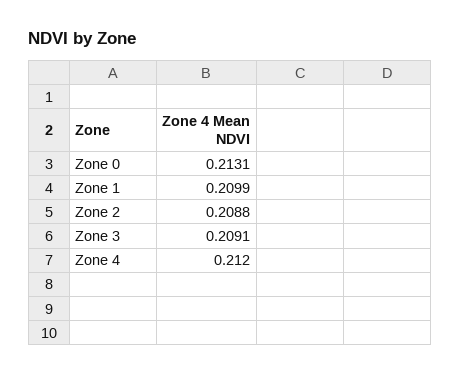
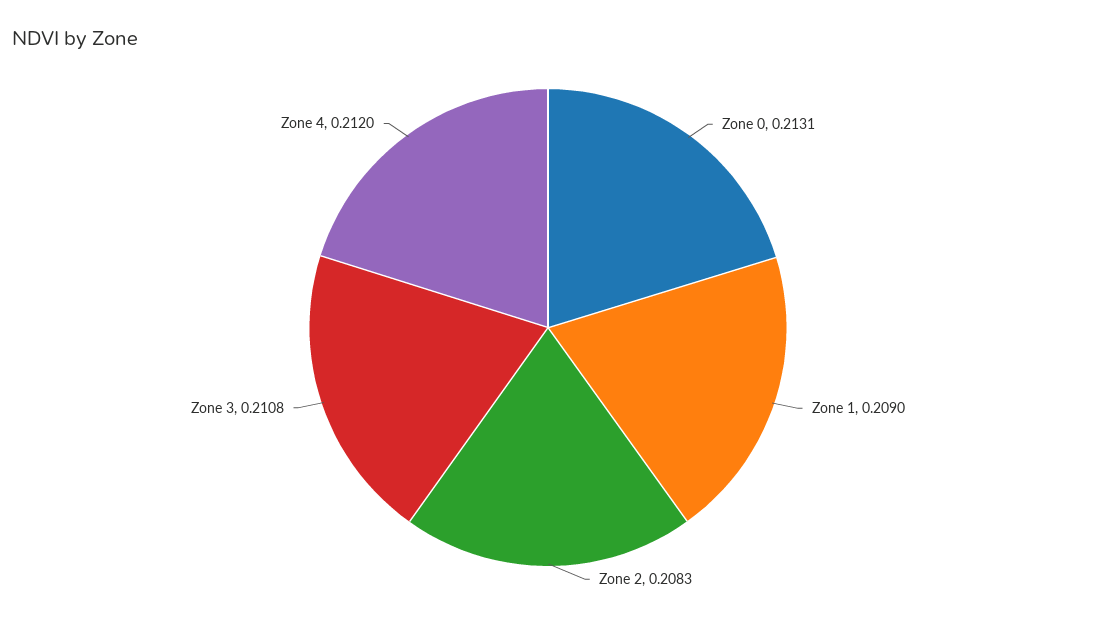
Zone 1: 0.2099 -> 0.209
Zone 2: 0.2088 -> 0.2083
Zone 3: 0.2091 -> 0.2108

